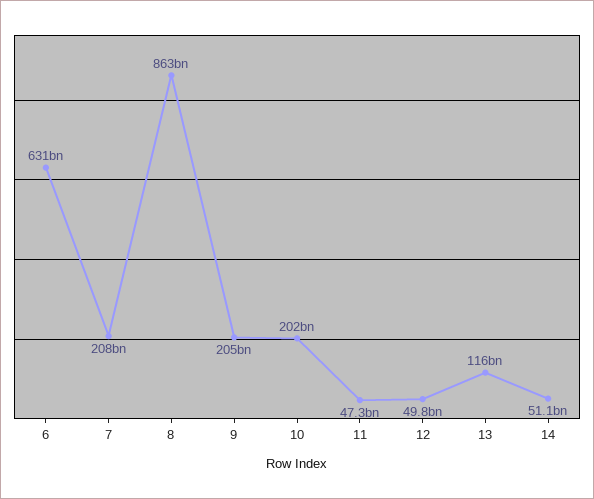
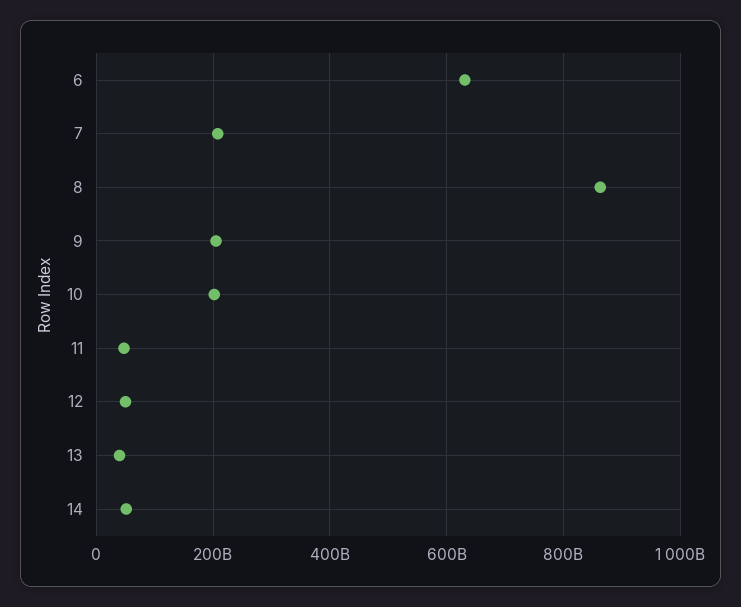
13: 116000000000 -> 40000000000

